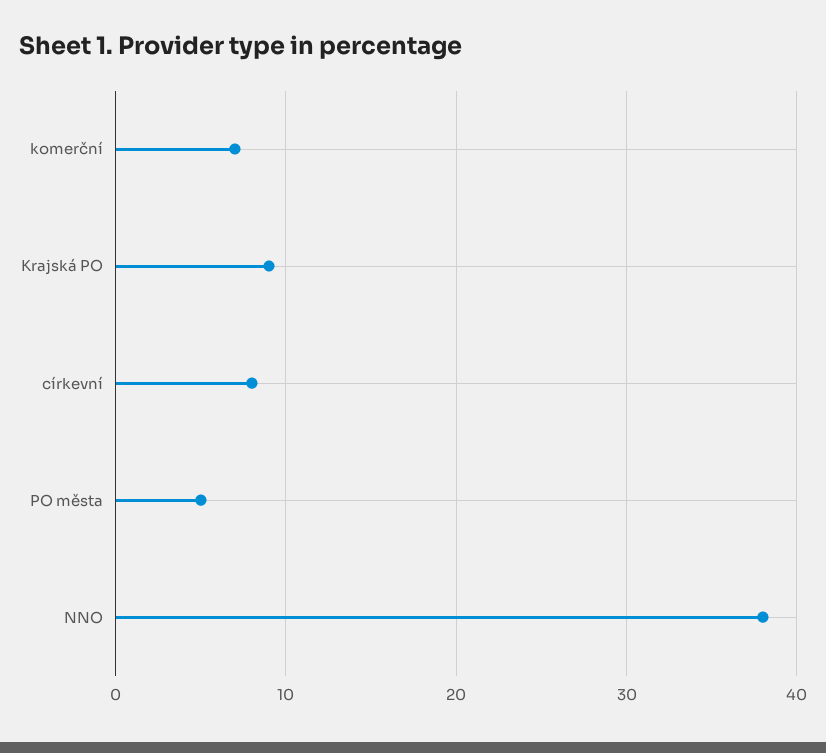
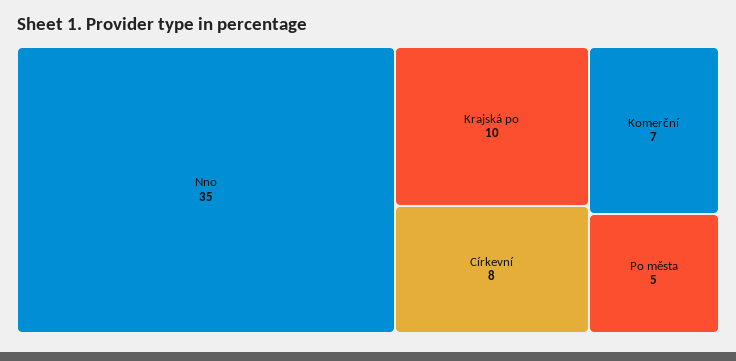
Krajská PO: 9 -> 10
NNO: 38 -> 35

